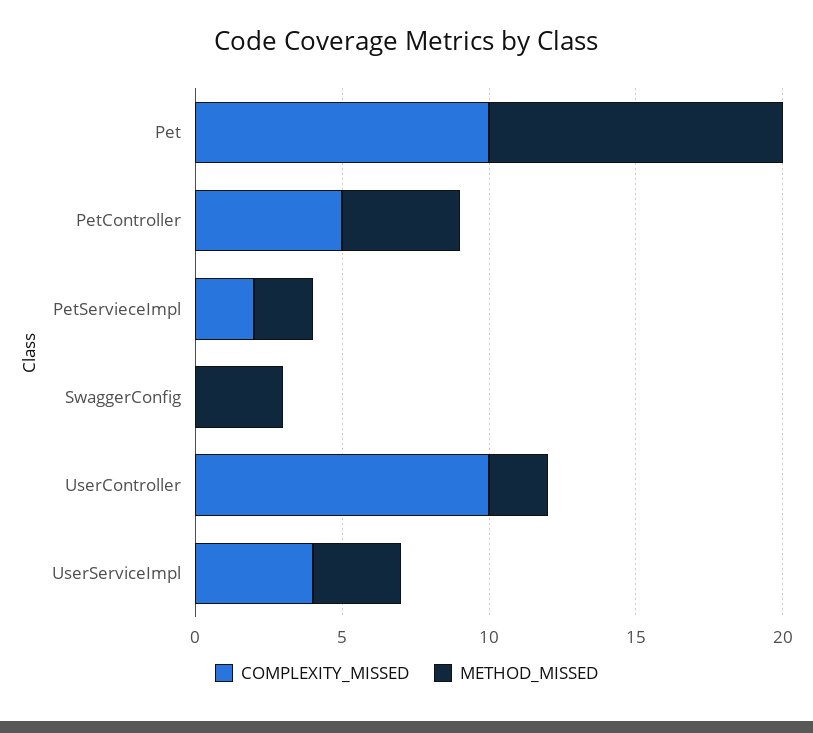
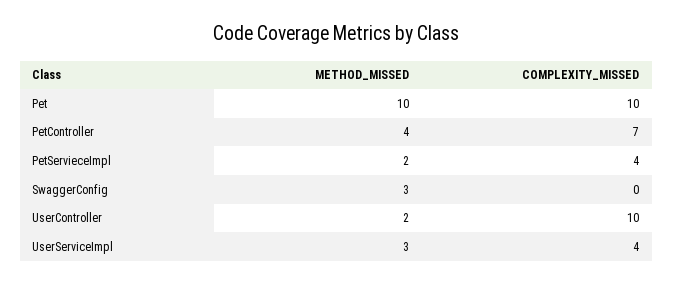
COMPLEXITY_MISSED, PetController: 5 -> 7
COMPLEXITY_MISSED, PetServieceImpl: 2 -> 4

